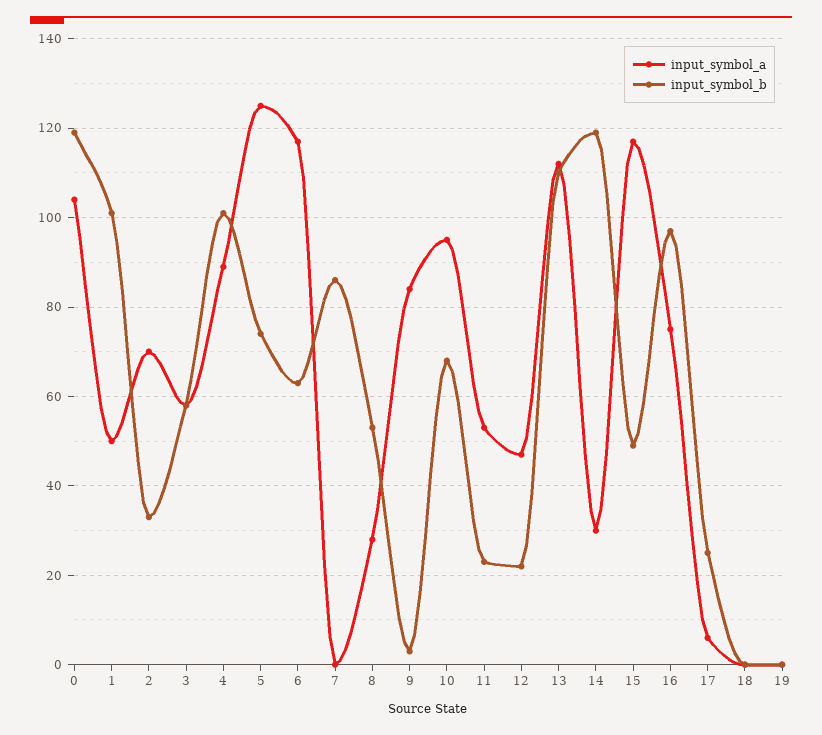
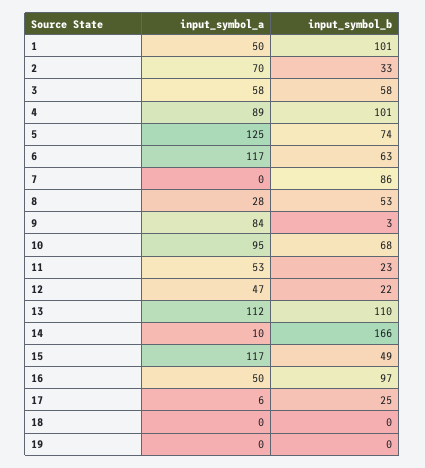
input_symbol_a, 0: 105 -> none
input_symbol_b, 0: 120 -> none
input_symbol_a, 14: 30 -> 10
input_symbol_b, 14: 120 -> 166
input_symbol_a, 16: 75 -> 50

